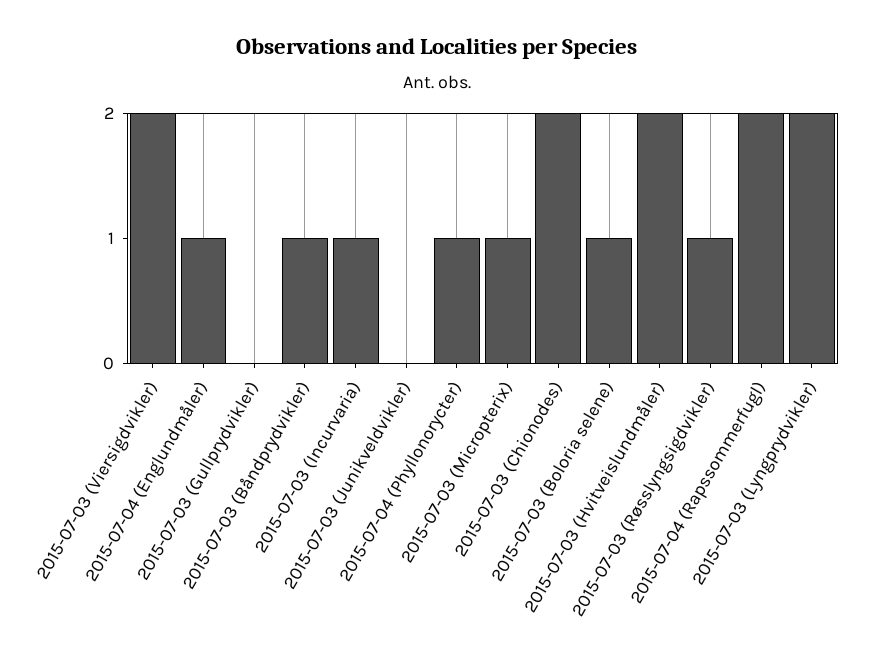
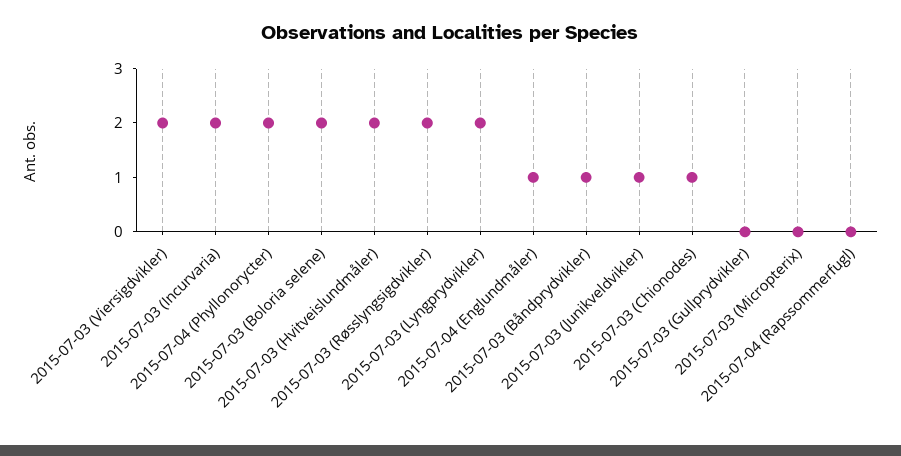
2015-07-03 (Incurvaria): 1 -> 2
2015-07-03 (Junikveldvikler): 0 -> 1
2015-07-04 (Phyllonorycter): 1 -> 2
2015-07-03 (Micropterix): 1 -> 0
2015-07-03 (Chionodes): 2 -> 1
2015-07-03 (Boloria selene): 1 -> 2
2015-07-03 (Røsslyngsigdvikler): 1 -> 2
2015-07-04 (Rapssommerfugl): 2 -> 0

